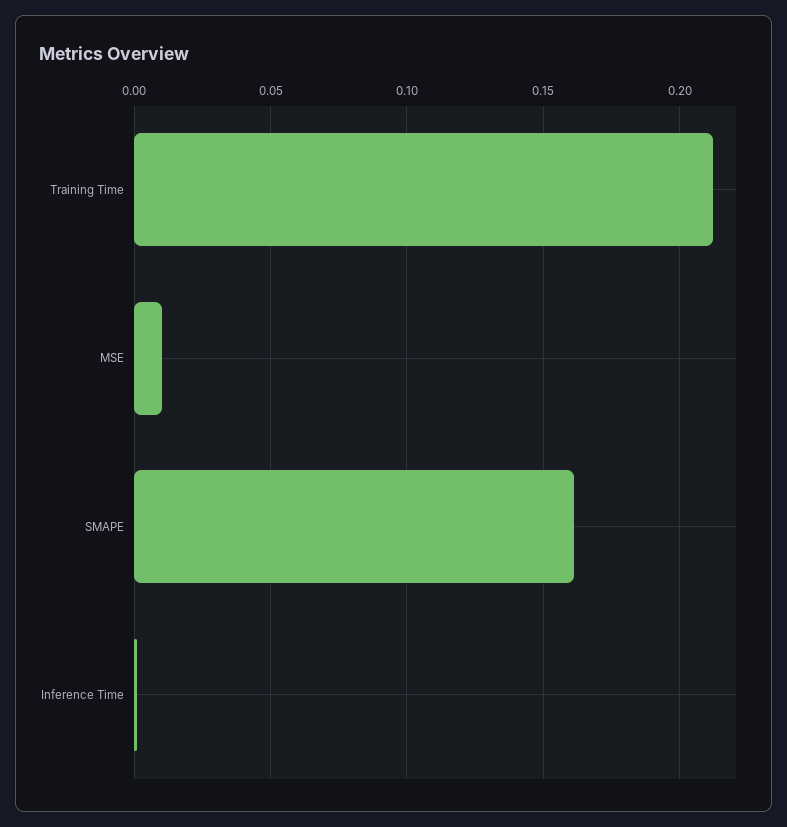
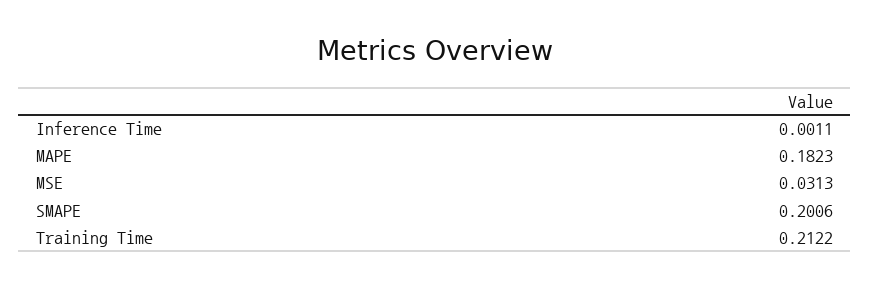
MSE: 0.01 -> 0.0313
SMAPE: 0.16 -> 0.2006
MAPE: none -> 0.1823

